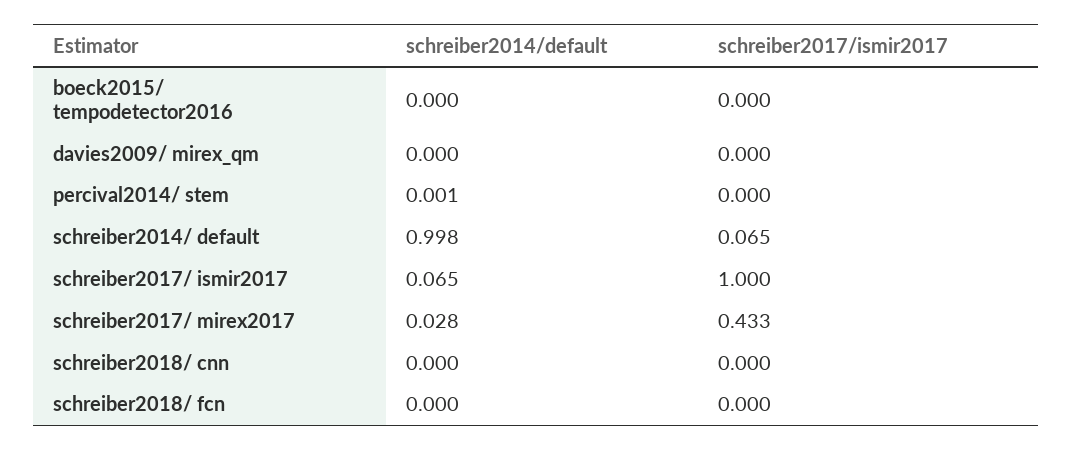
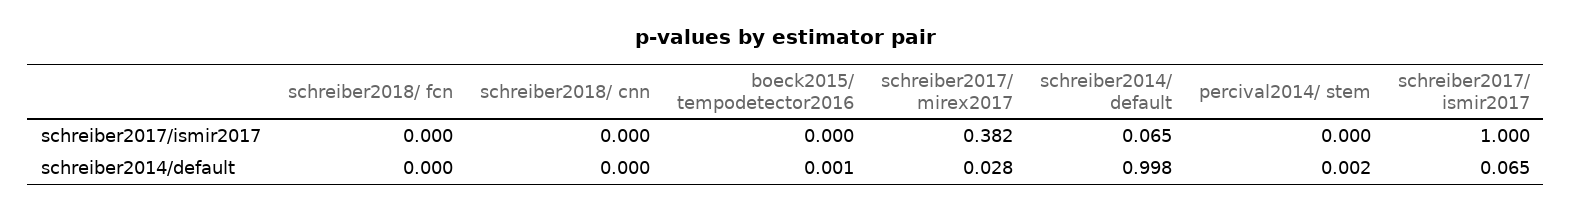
schreiber2014/default, boeck2015/ tempodetector2016: 0 -> 0.001
schreiber2014/default, davies2009/ mirex_qm: 0 -> none
schreiber2017/ismir2017, davies2009/ mirex_qm: 0 -> none
schreiber2014/default, percival2014/ stem: 0.001 -> 0.002
schreiber2017/ismir2017, schreiber2017/ mirex2017: 0.433 -> 0.382

